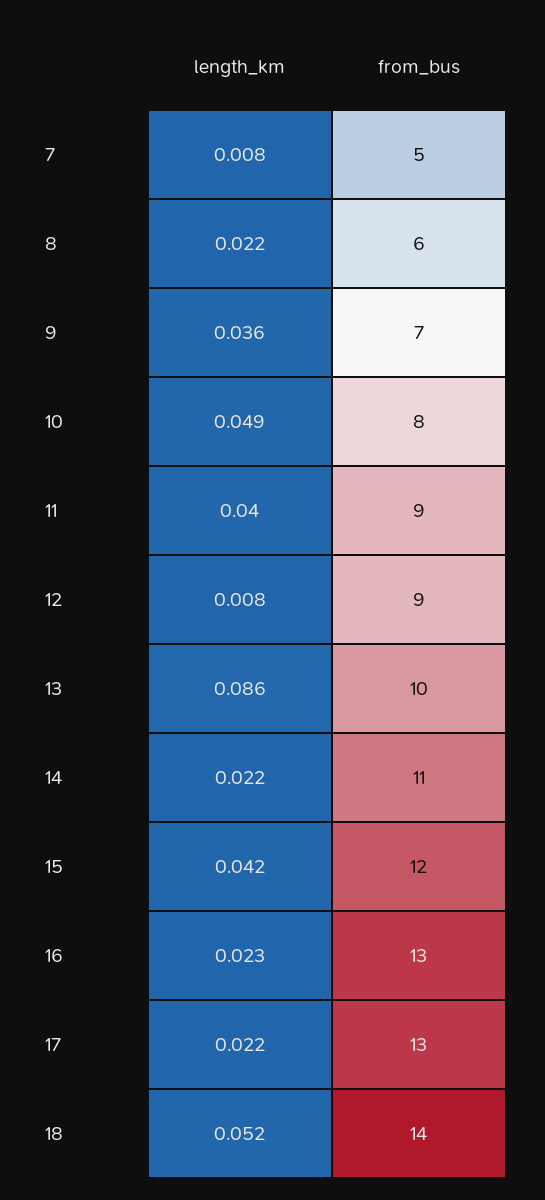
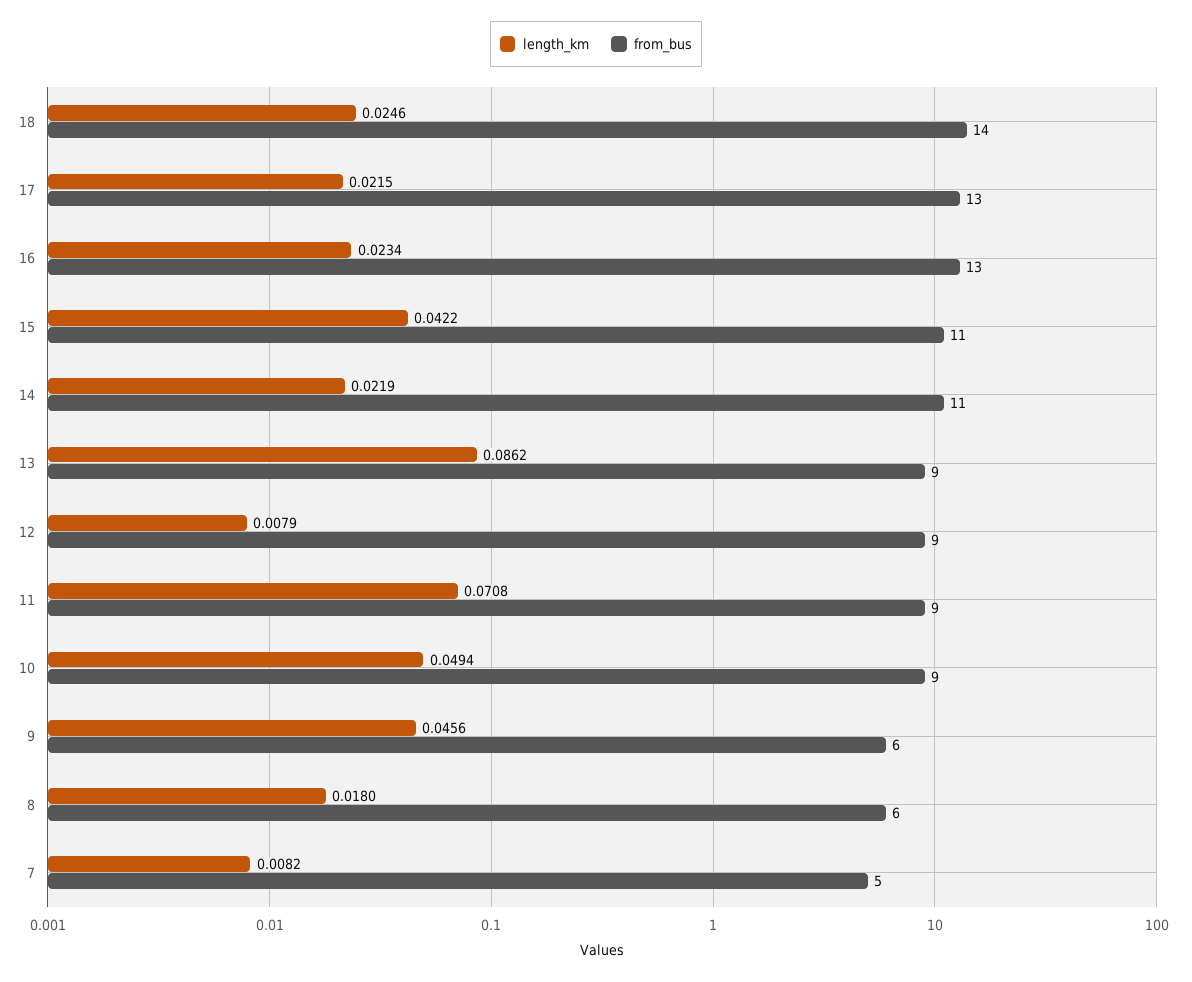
length_km, 8: 0.022 -> 0.018
length_km, 9: 0.036 -> 0.0456
from_bus, 9: 7 -> 6
from_bus, 10: 8 -> 9
length_km, 11: 0.04 -> 0.0708
from_bus, 13: 10 -> 9
from_bus, 15: 12 -> 11
length_km, 18: 0.052 -> 0.0246

